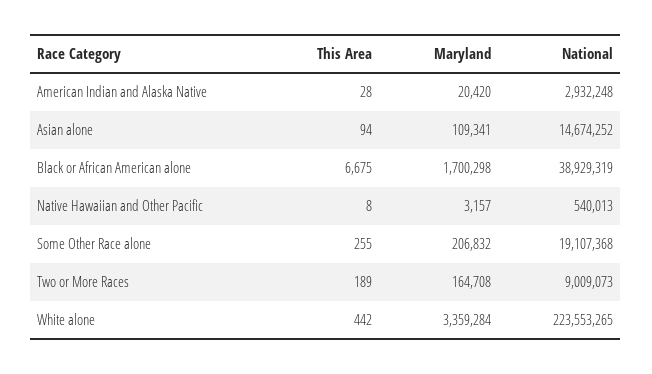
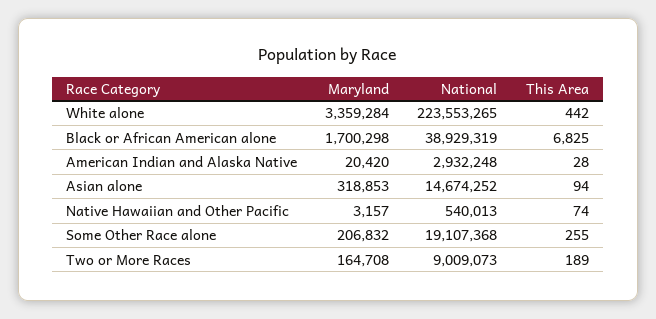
Maryland, Asian alone: 109341 -> 318853
This Area, Black or African American alone: 6675 -> 6825
This Area, Native Hawaiian and Other Pacific: 8 -> 74

